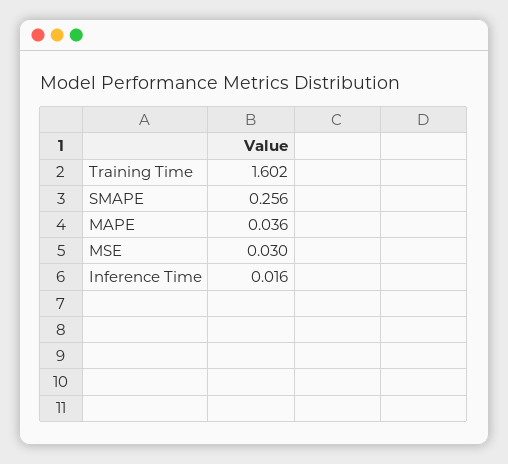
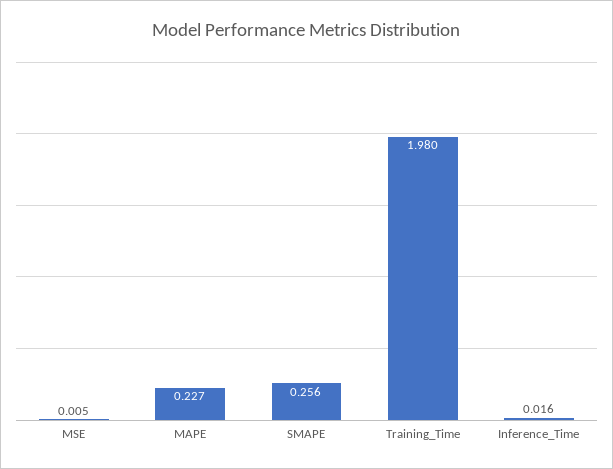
Training Time: 1.602 -> 1.98
MAPE: 0.036 -> 0.227
MSE: 0.03 -> 0.005

